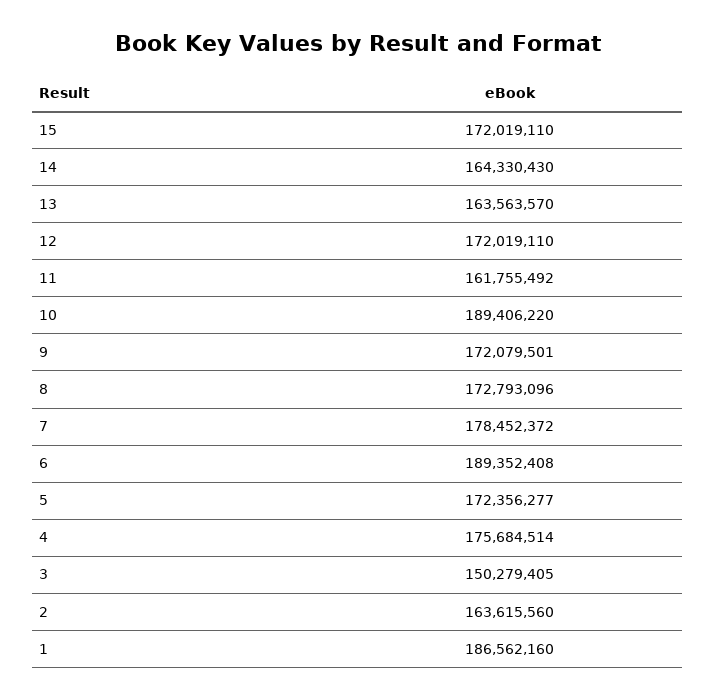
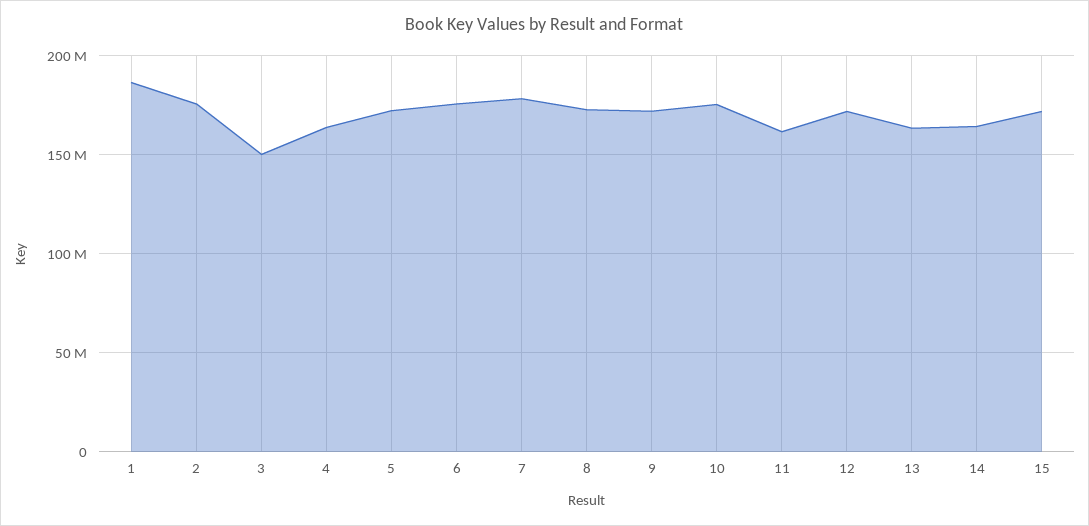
10: 189406220 -> 175000000
6: 189352408 -> 175000000
4: 175684514 -> 165000000
2: 163615560 -> 175000000

